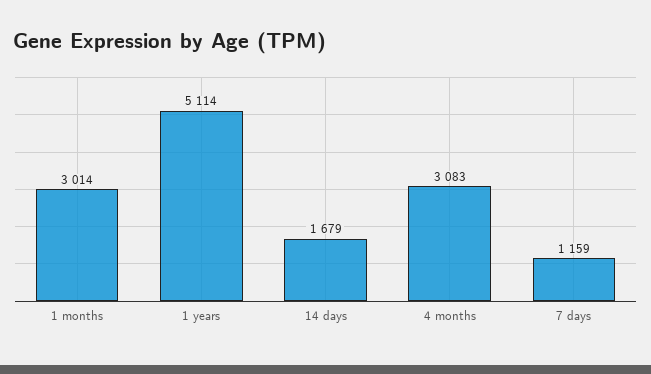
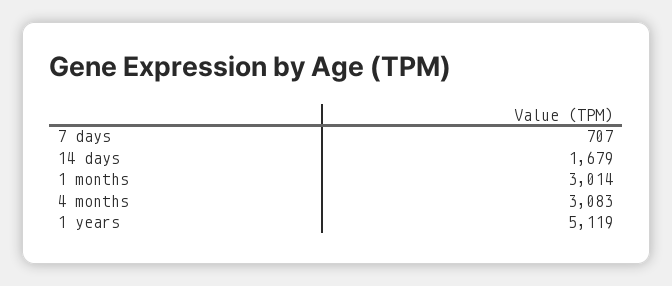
1 years: 5114 -> 5119
7 days: 1159 -> 707

